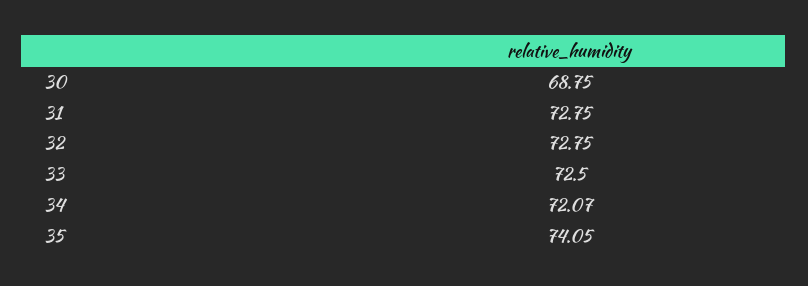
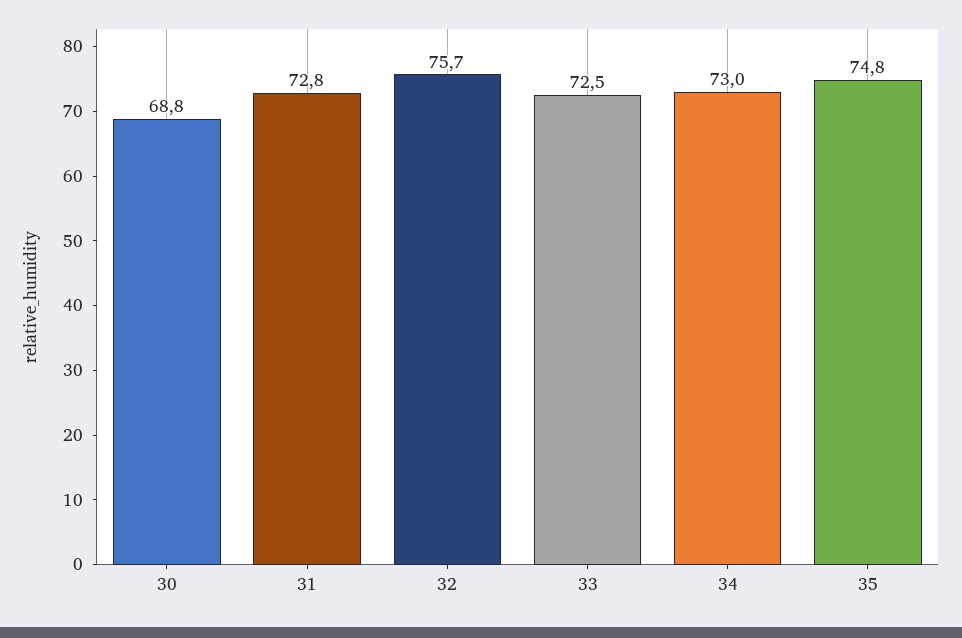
32: 72.75 -> 75.7
34: 72.07 -> 73
35: 74.05 -> 74.8

